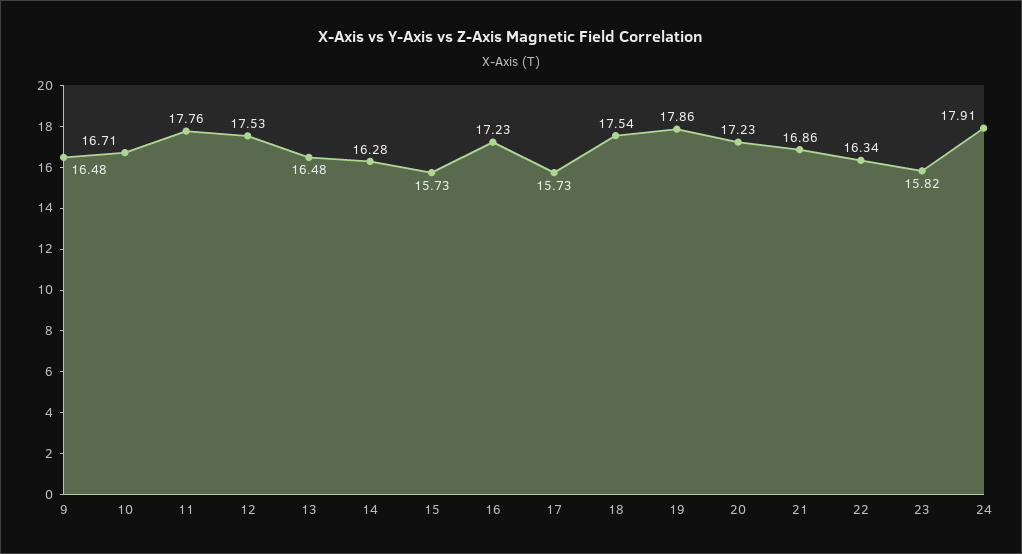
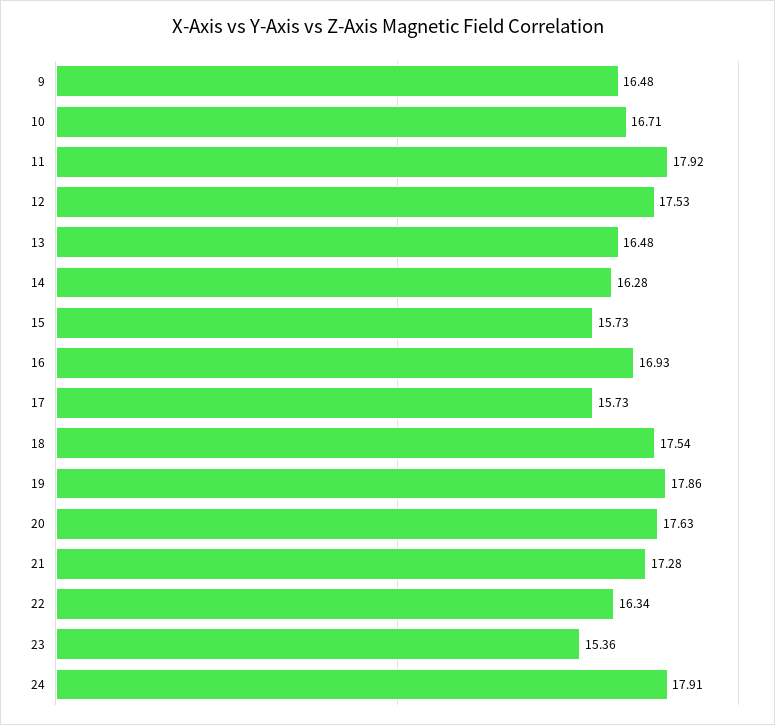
11: 17.76 -> 17.92
16: 17.23 -> 16.93
20: 17.23 -> 17.63
21: 16.86 -> 17.28
23: 15.82 -> 15.36

